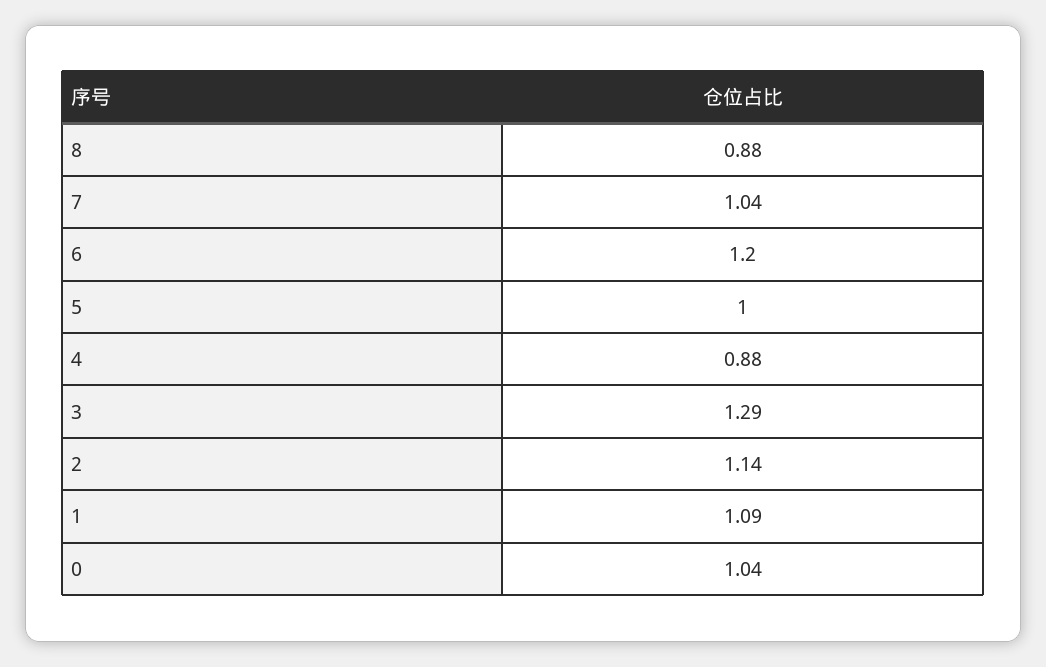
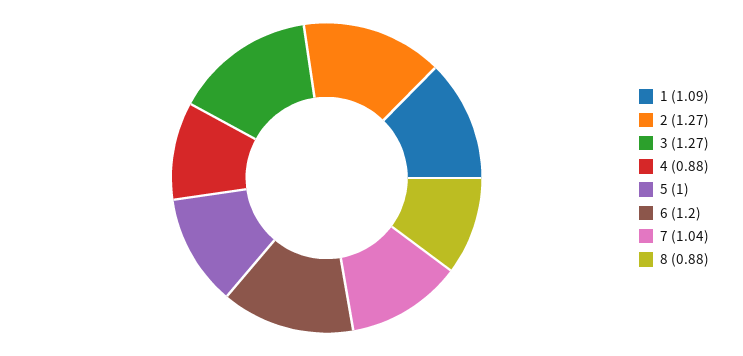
3: 1.29 -> 1.27
2: 1.14 -> 1.27
0: 1.04 -> none

